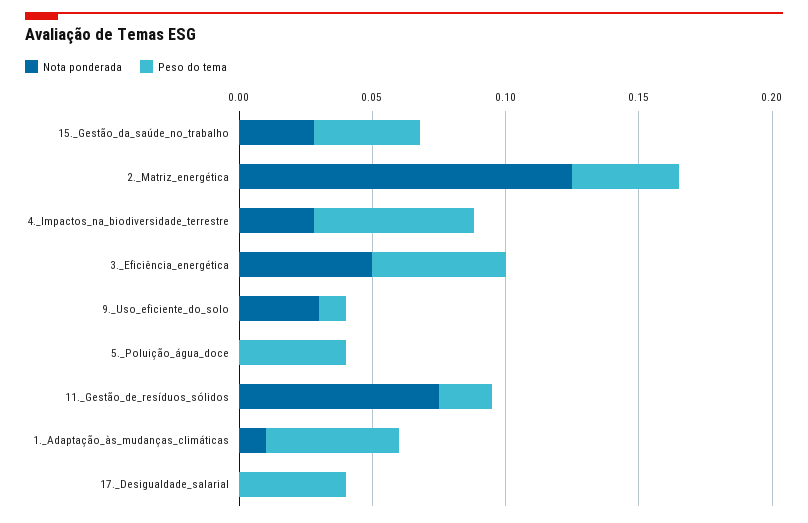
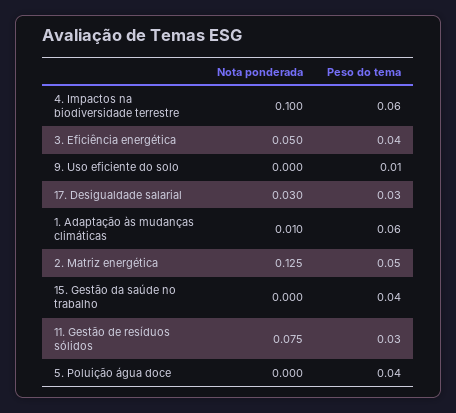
Nota ponderada, 15._Gestão_da_saúde_no_trabalho: 0.03 -> 0
Peso do tema, 2._Matriz_energética: 0.04 -> 0.05
Nota ponderada, 4._Impactos_na_biodiversidade_terrestre: 0.03 -> 0.1
Peso do tema, 3._Eficiência_energética: 0.05 -> 0.04
Nota ponderada, 9._Uso_eficiente_do_solo: 0.03 -> 0
Peso do tema, 11._Gestão_de_resíduos_sólidos: 0.02 -> 0.03
Peso do tema, 1._Adaptação_às_mudanças_climáticas: 0.05 -> 0.06
Nota ponderada, 17._Desigualdade_salarial: 0 -> 0.03
Peso do tema, 17._Desigualdade_salarial: 0.04 -> 0.03

